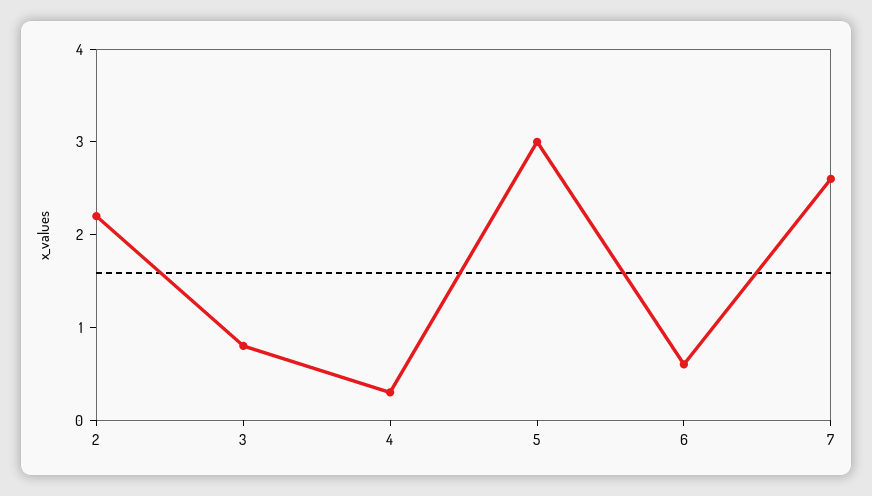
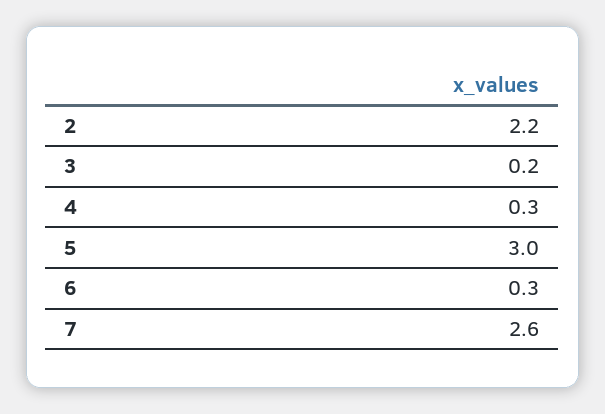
3: 0.8 -> 0.2
6: 0.6 -> 0.3

